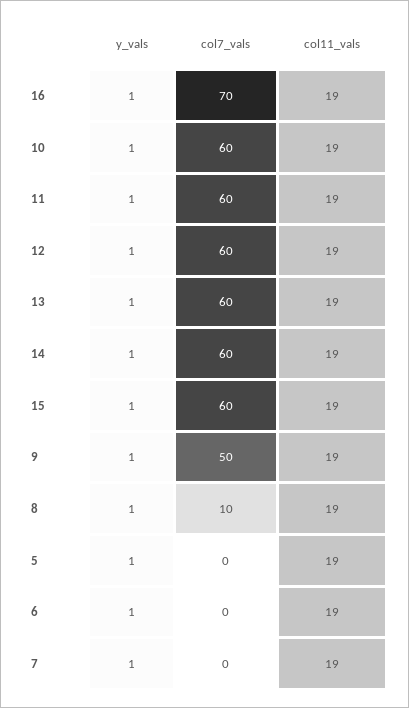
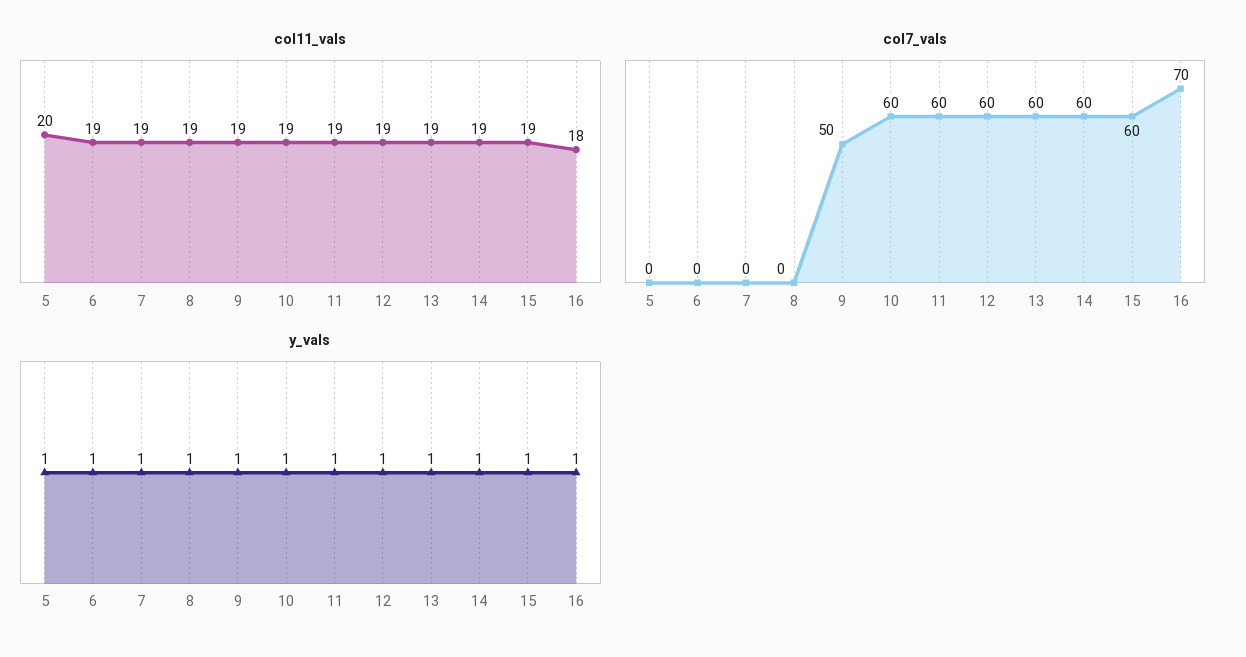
col11_vals, 16: 19 -> 18
col7_vals, 8: 10 -> 0
col11_vals, 5: 19 -> 20

